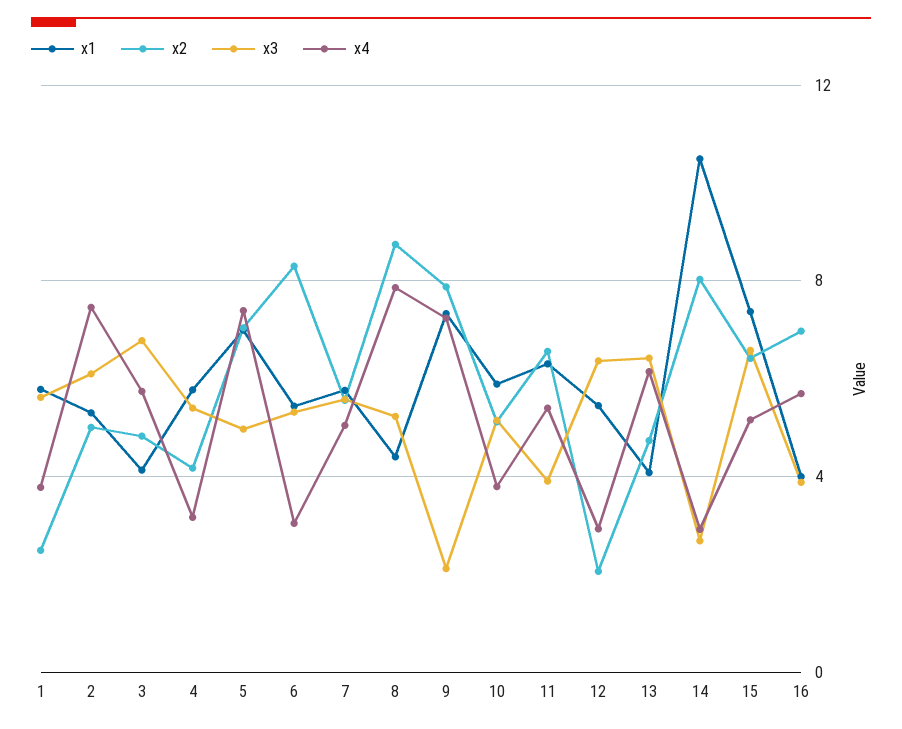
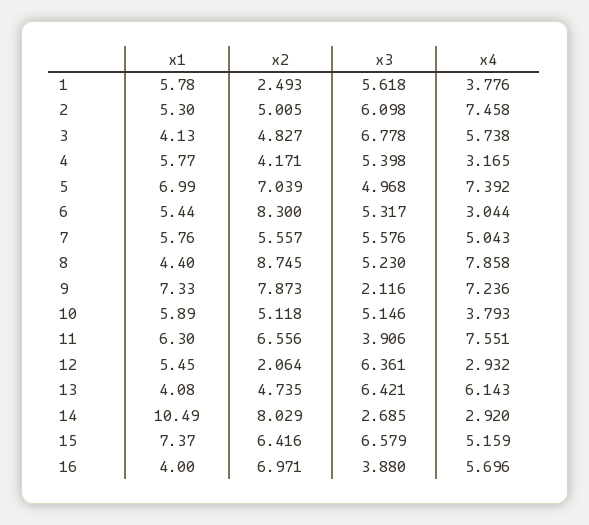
x4, 11: 5.5 -> 7.551

